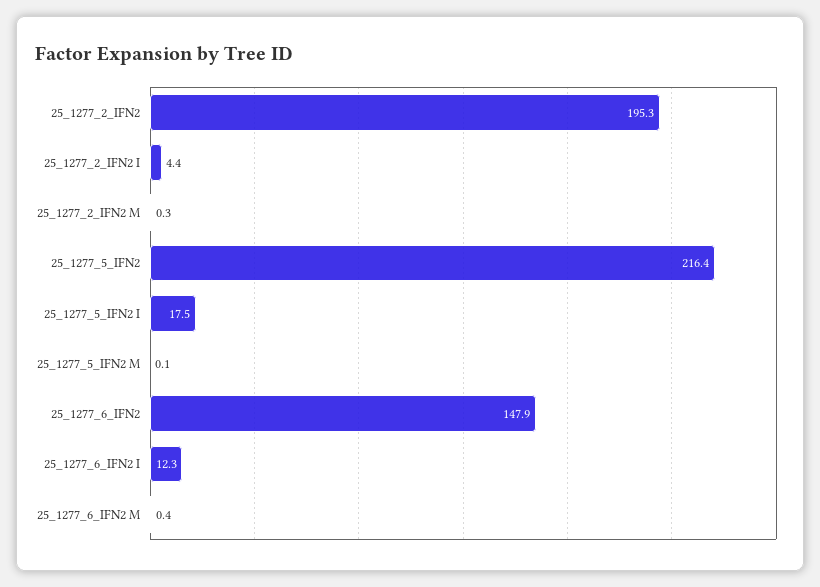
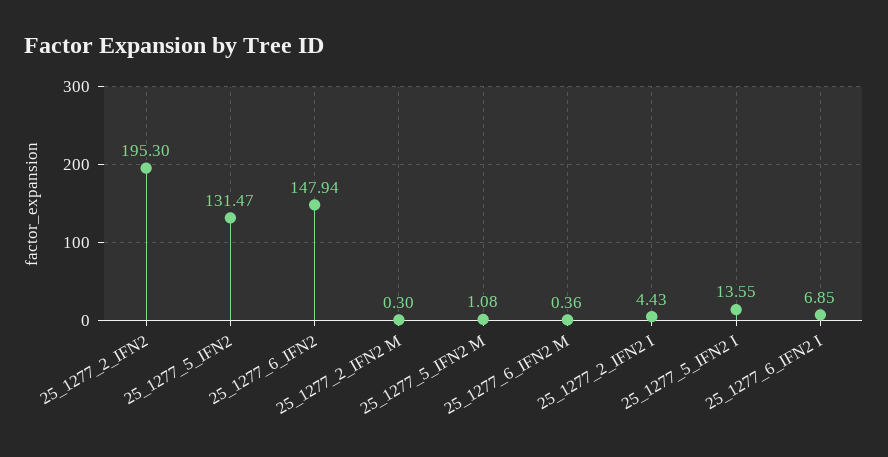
25_1277_5_IFN2: 216.4 -> 131.47
25_1277_5_IFN2 I: 17.5 -> 13.55
25_1277_5_IFN2 M: 0.1 -> 1.08
25_1277_6_IFN2 I: 12.3 -> 6.85

